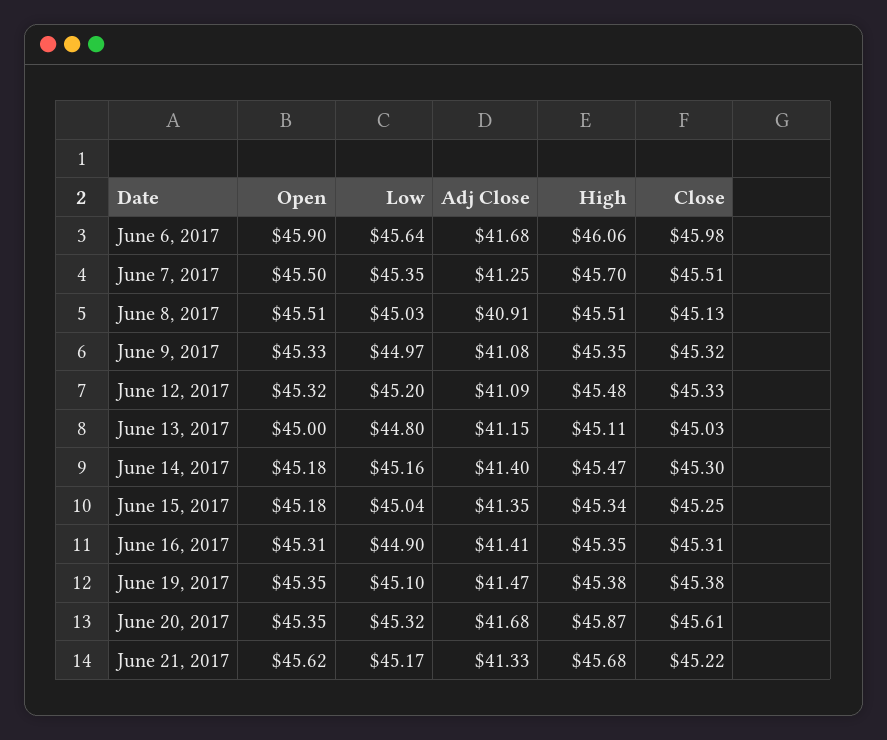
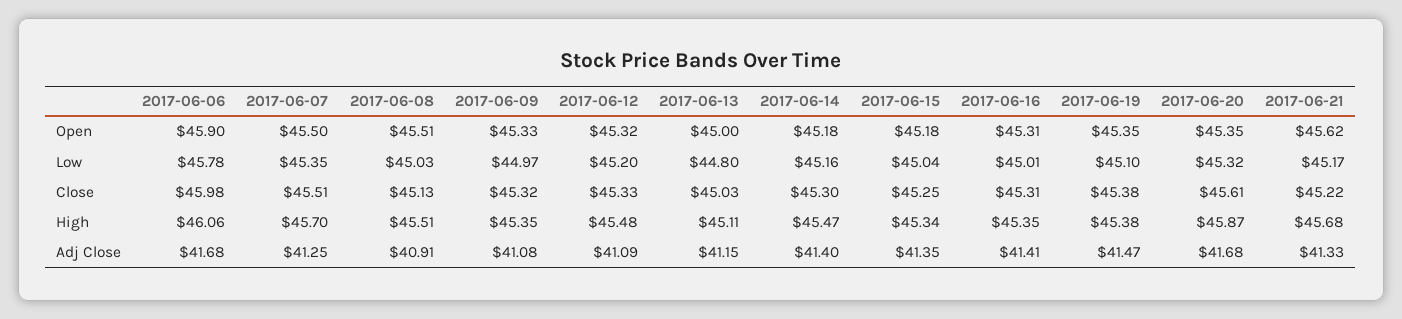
Low, June 6, 2017: 45.64 -> 45.78
Low, June 16, 2017: 44.9 -> 45.01

